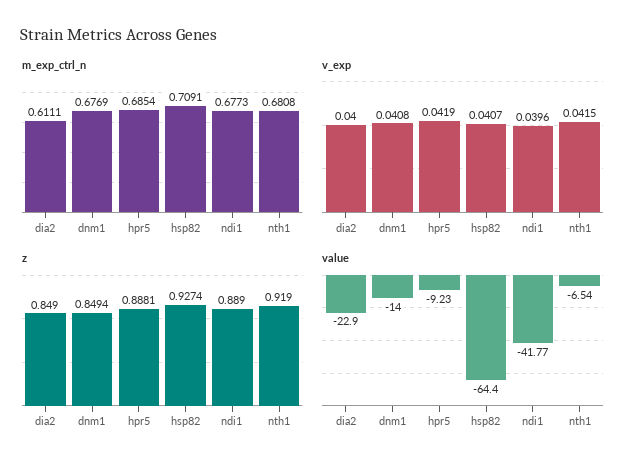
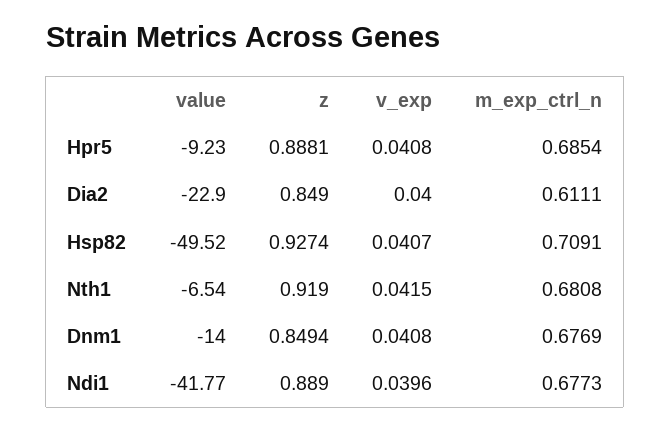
v_exp, hpr5: 0.0419 -> 0.0408
value, hsp82: -64.4 -> -49.52

